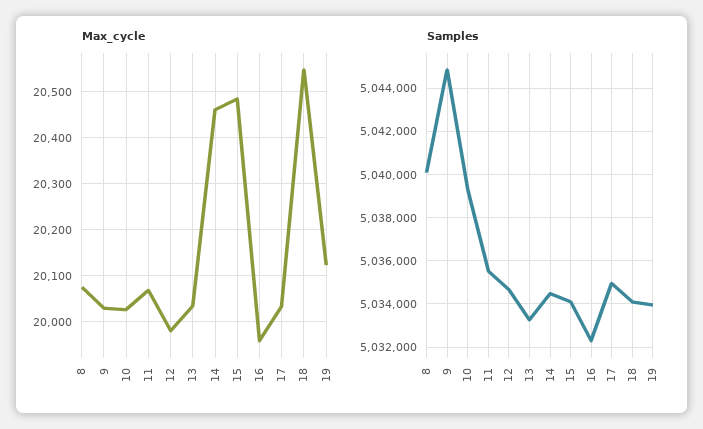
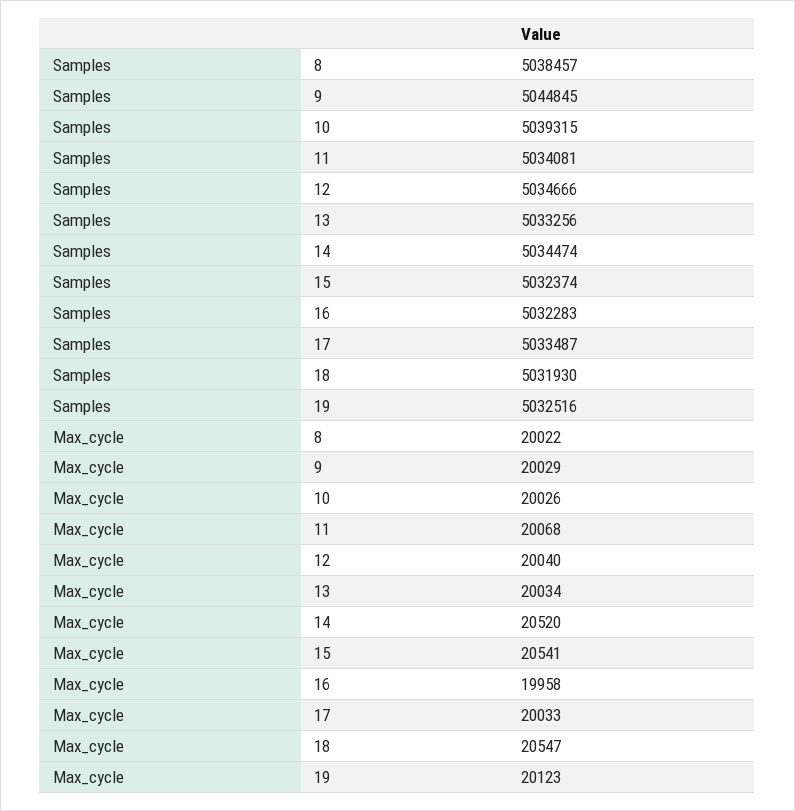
Max_cycle, 8: 20080 -> 20022
Max_cycle, 12: 19980 -> 20040
Max_cycle, 14: 20460 -> 20520
Max_cycle, 15: 20480 -> 20541
Samples, 8: 5040000 -> 5038457
Samples, 11: 5035500 -> 5034081
Samples, 15: 5034000 -> 5032374
Samples, 17: 5035000 -> 5033487
Samples, 18: 5034000 -> 5031930
Samples, 19: 5034000 -> 5032516

